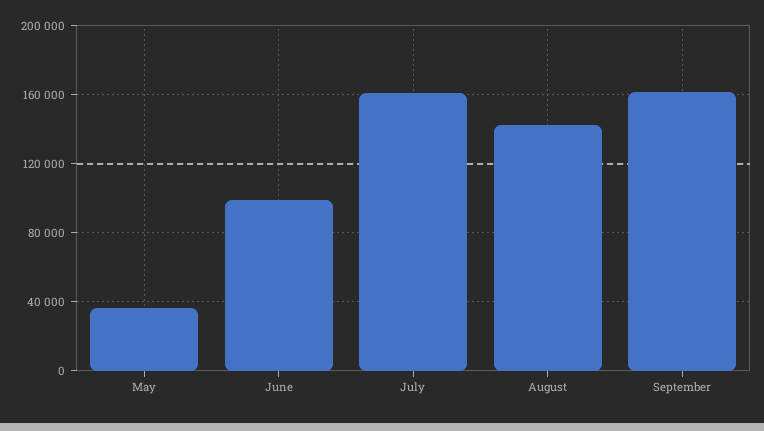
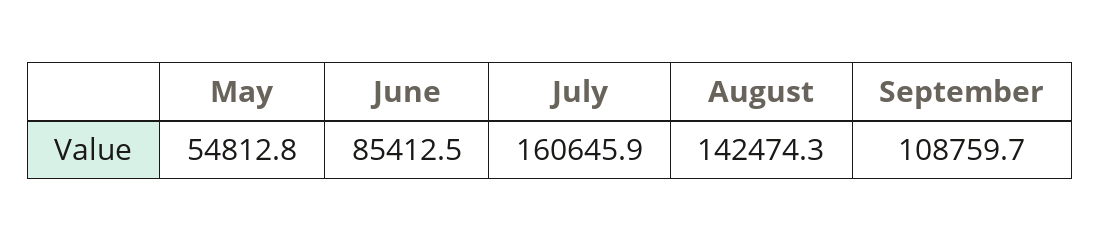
May: 35000 -> 54812.8
June: 100000 -> 85412.5
September: 160000 -> 108759.7

